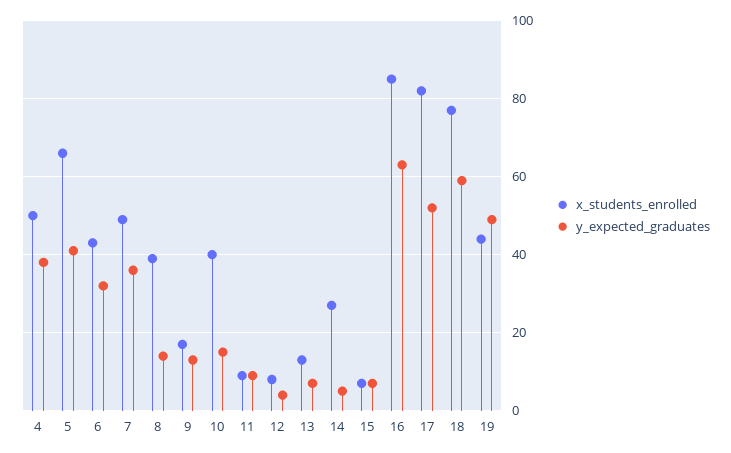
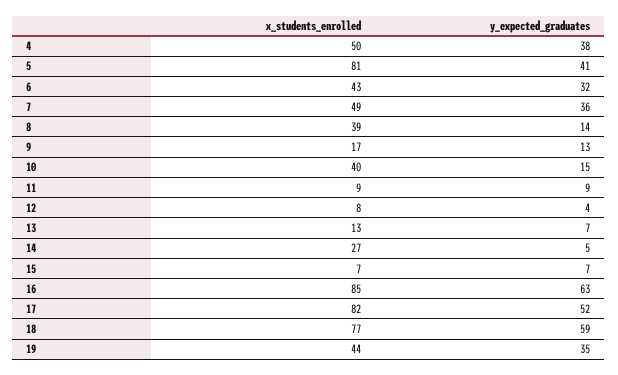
x_students_enrolled, 5: 65 -> 81
y_expected_graduates, 19: 50 -> 35

